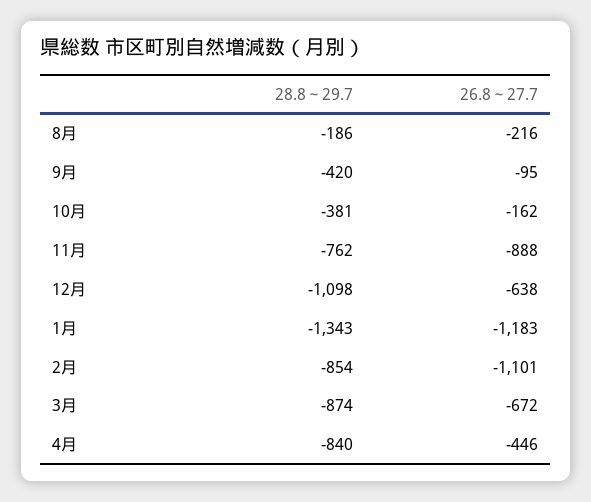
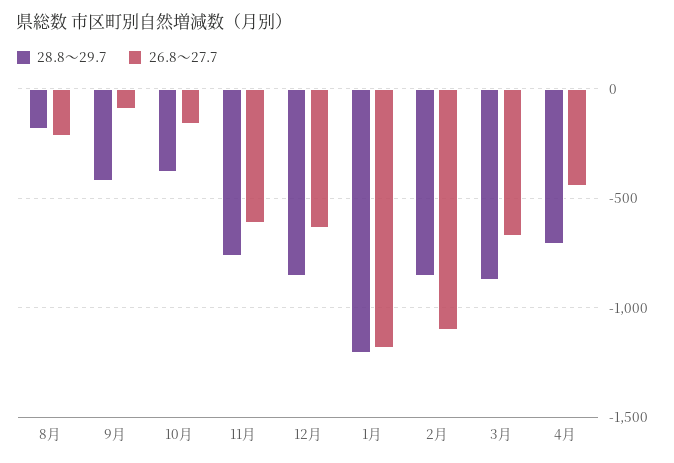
26.8～27.7, 11月: -888 -> -600
28.8～29.7, 12月: -1098 -> -850
28.8～29.7, 1月: -1343 -> -1200
28.8～29.7, 4月: -840 -> -700

